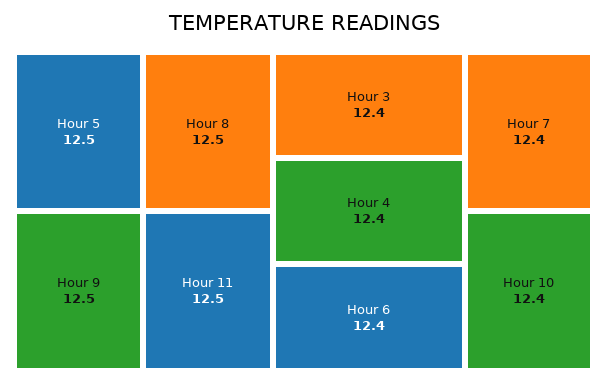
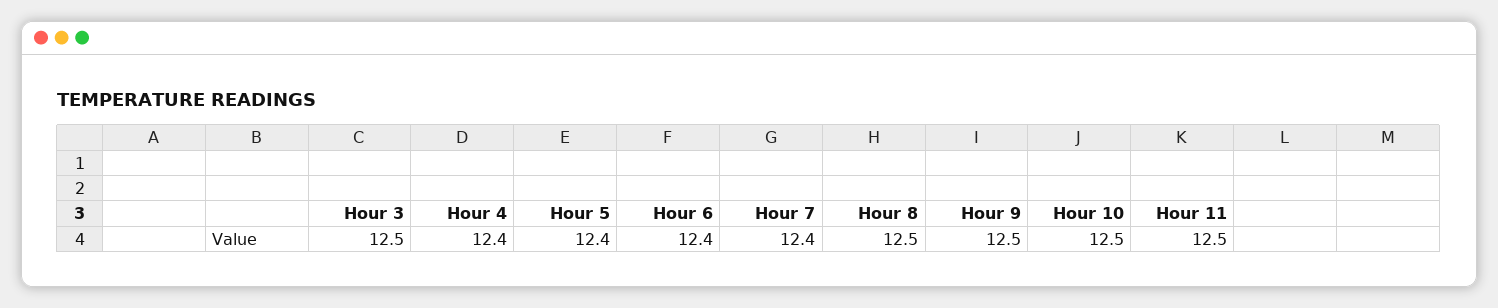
Hour 5: 12.5 -> 12.4
Hour 3: 12.4 -> 12.5
Hour 10: 12.4 -> 12.5

